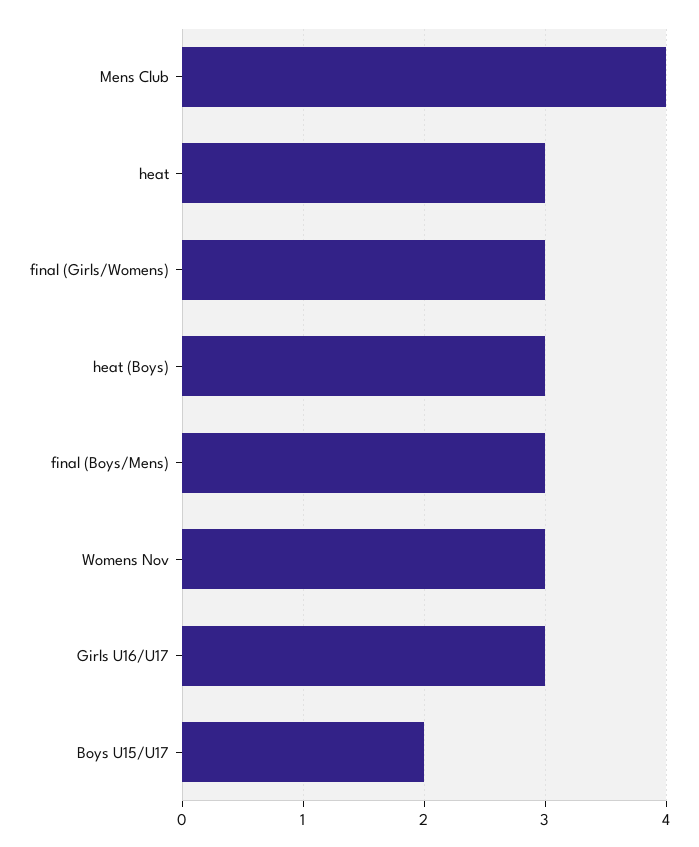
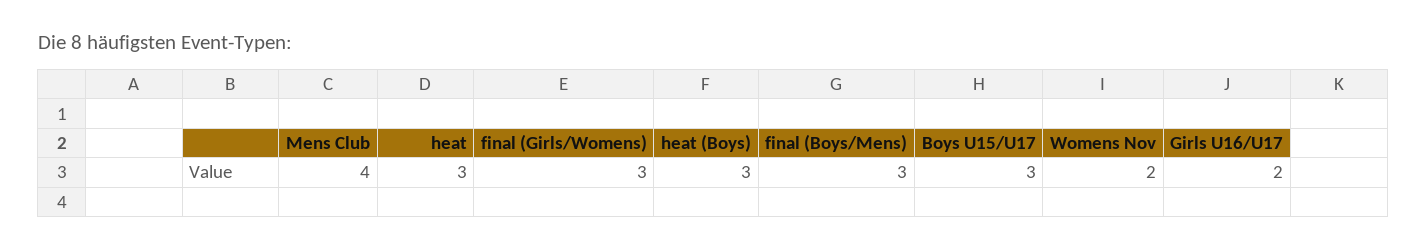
Womens Nov: 3 -> 2
Girls U16/U17: 3 -> 2
Boys U15/U17: 2 -> 3

